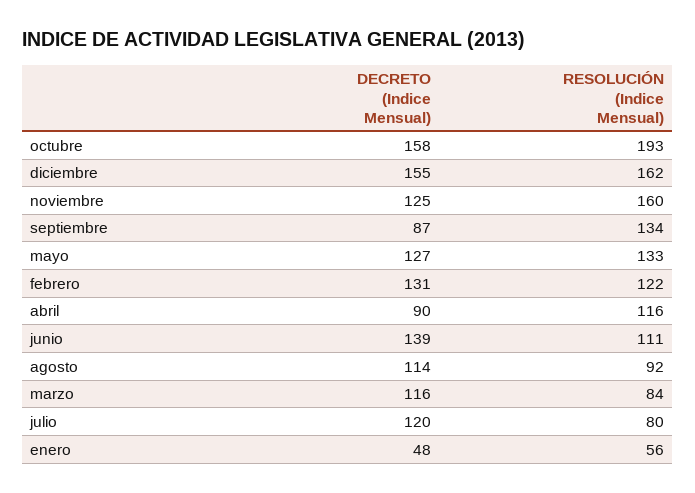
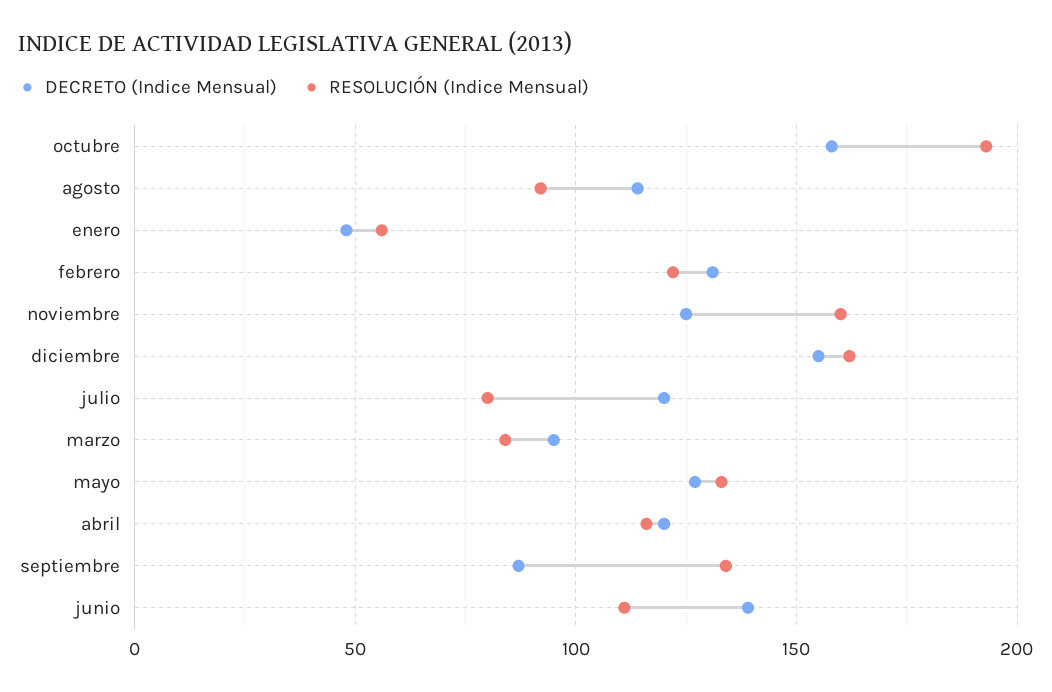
DECRETO (Indice Mensual), abril: 90 -> 120
DECRETO (Indice Mensual), marzo: 116 -> 95

